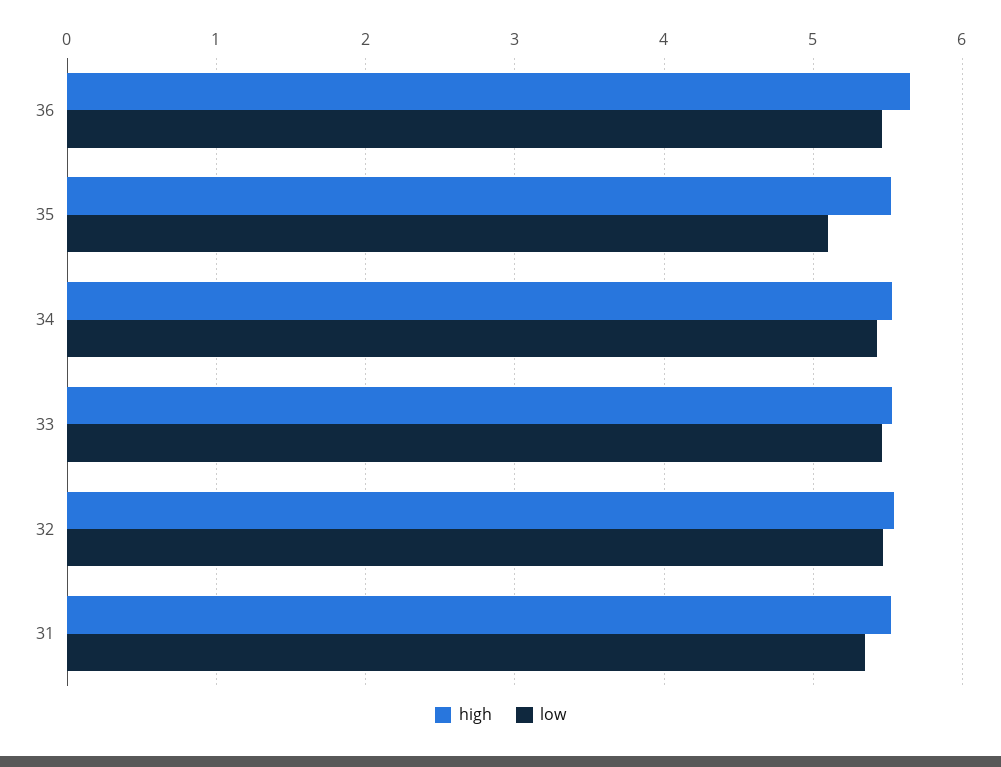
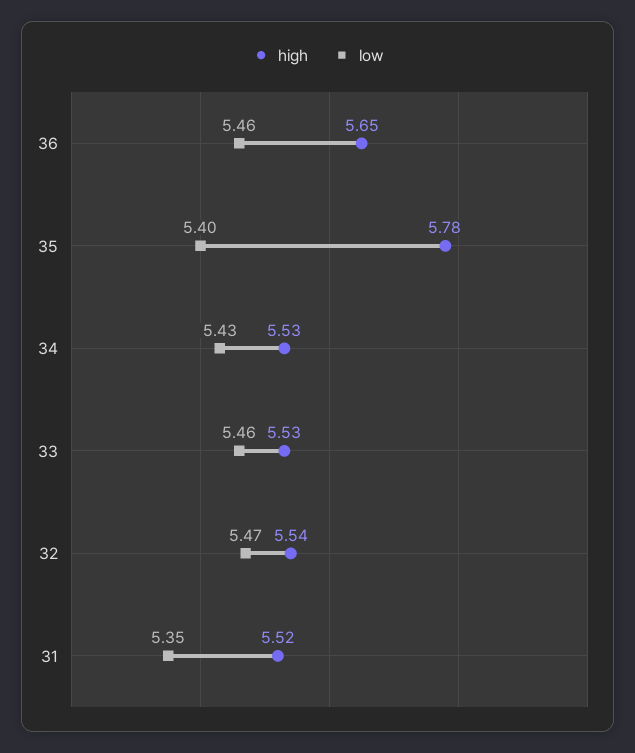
high, 35: 5.5 -> 5.78
low, 35: 5.1 -> 5.4

